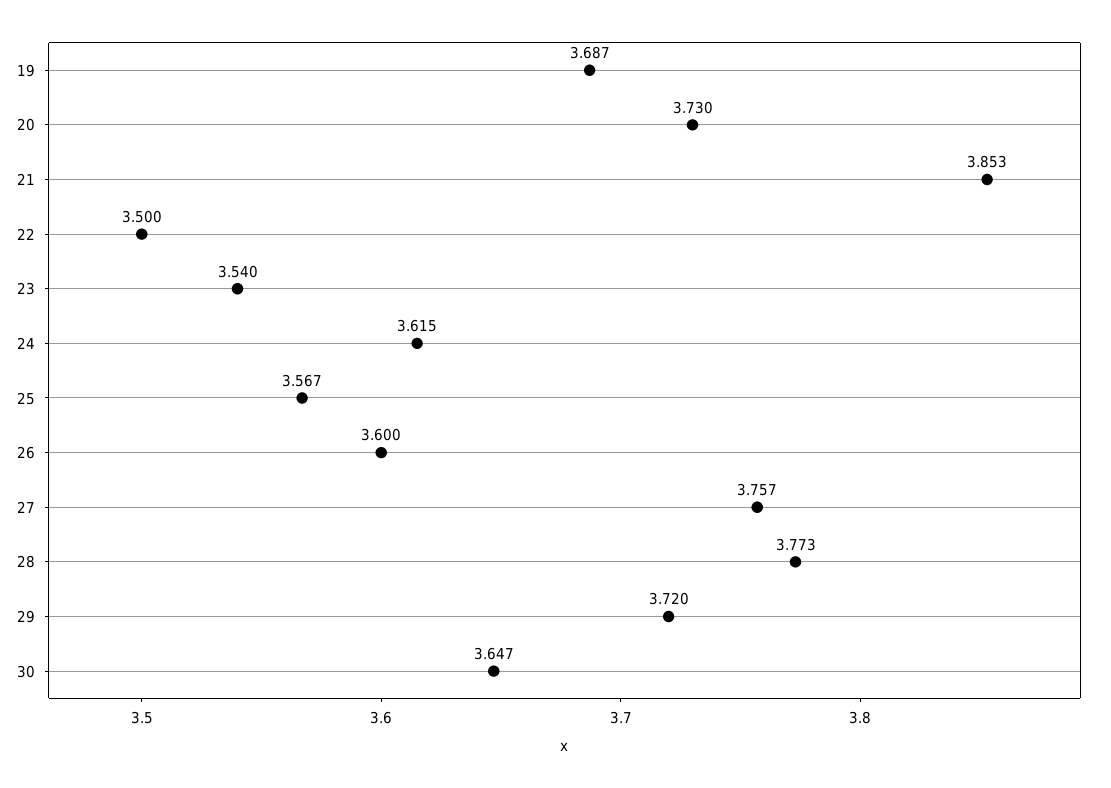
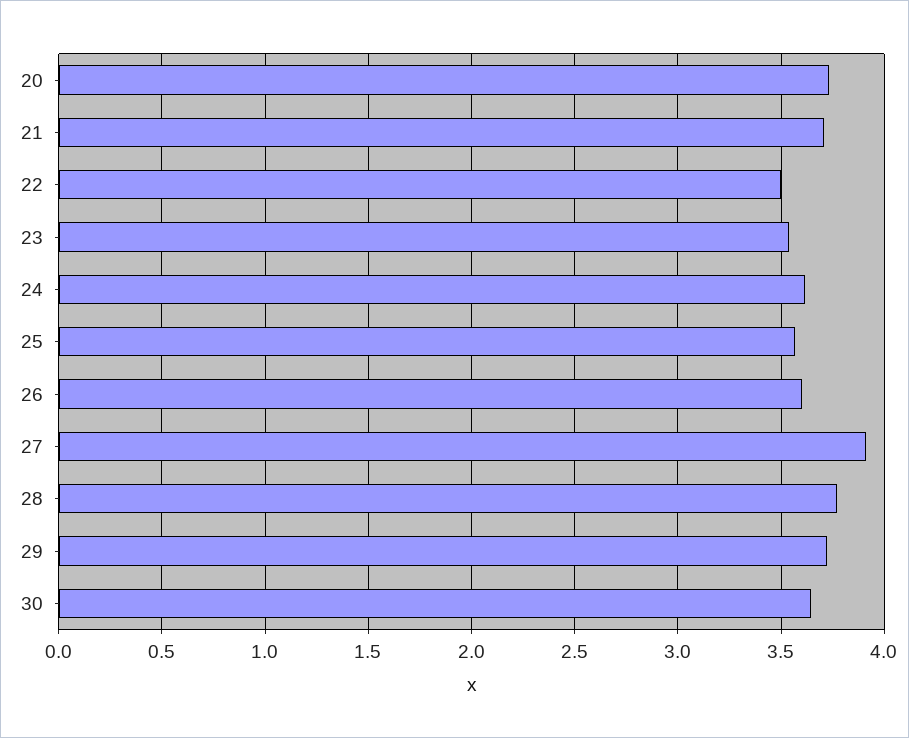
19: 3.687 -> none
21: 3.853 -> 3.7
27: 3.757 -> 3.9

